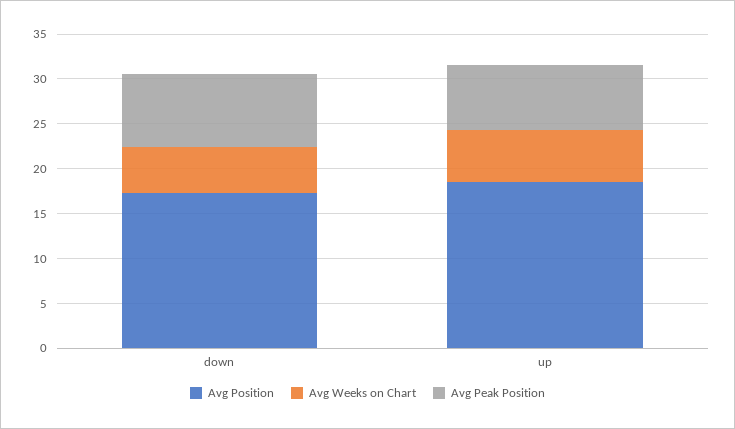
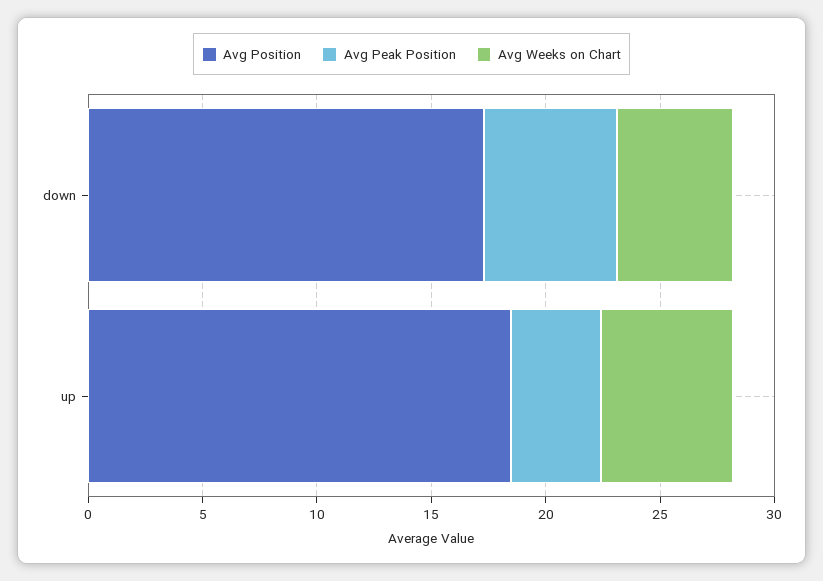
Avg Peak Position, down: 8 -> 6
Avg Peak Position, up: 7 -> 4

